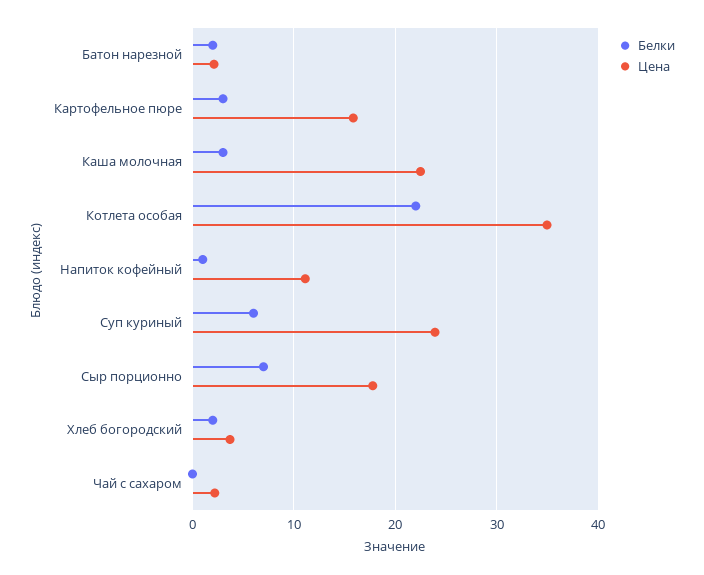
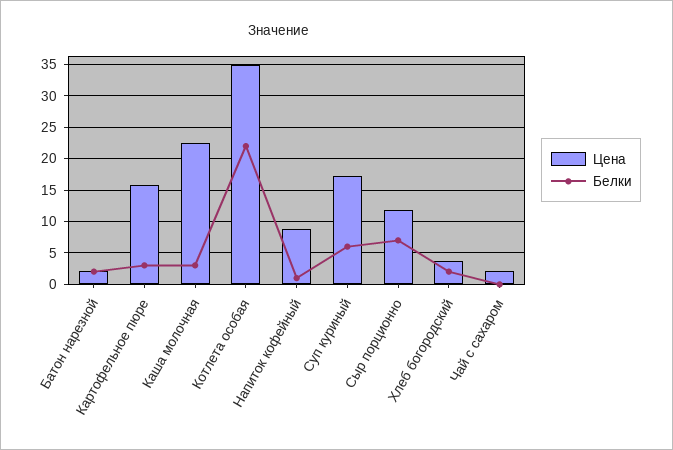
Цена, Напиток кофейный: 11 -> 9
Цена, Суп куриный: 24 -> 17
Цена, Сыр порционно: 18 -> 12

